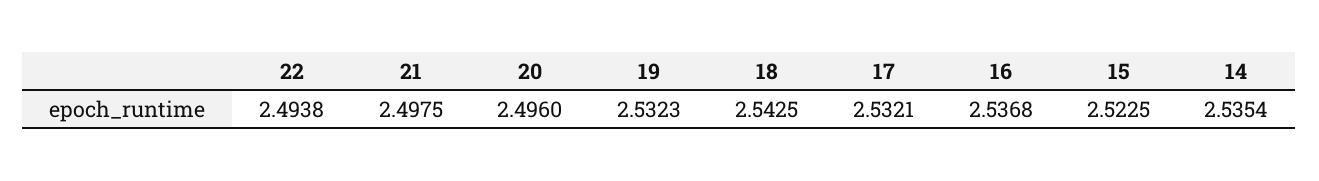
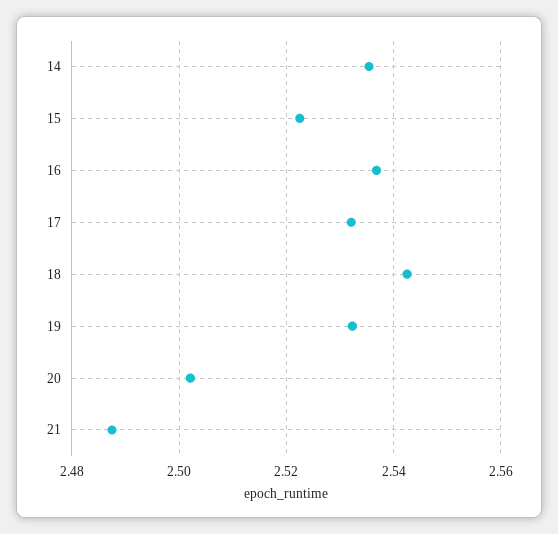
22: 2.4938 -> none
21: 2.4975 -> 2.488
20: 2.496 -> 2.502

